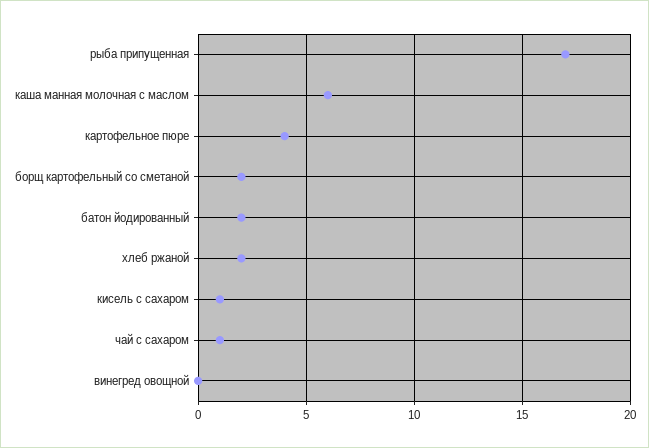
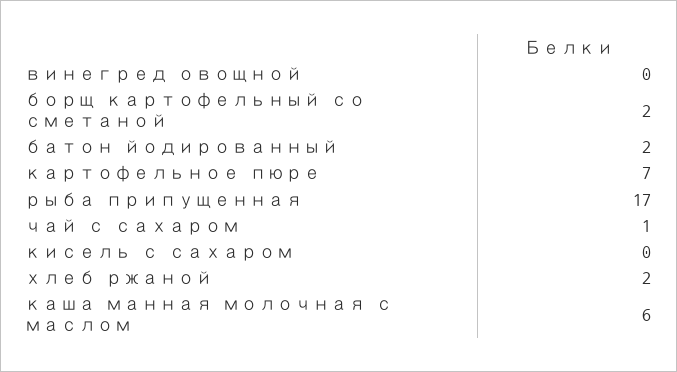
картофельное пюре: 4 -> 7
кисель с сахаром: 1 -> 0

